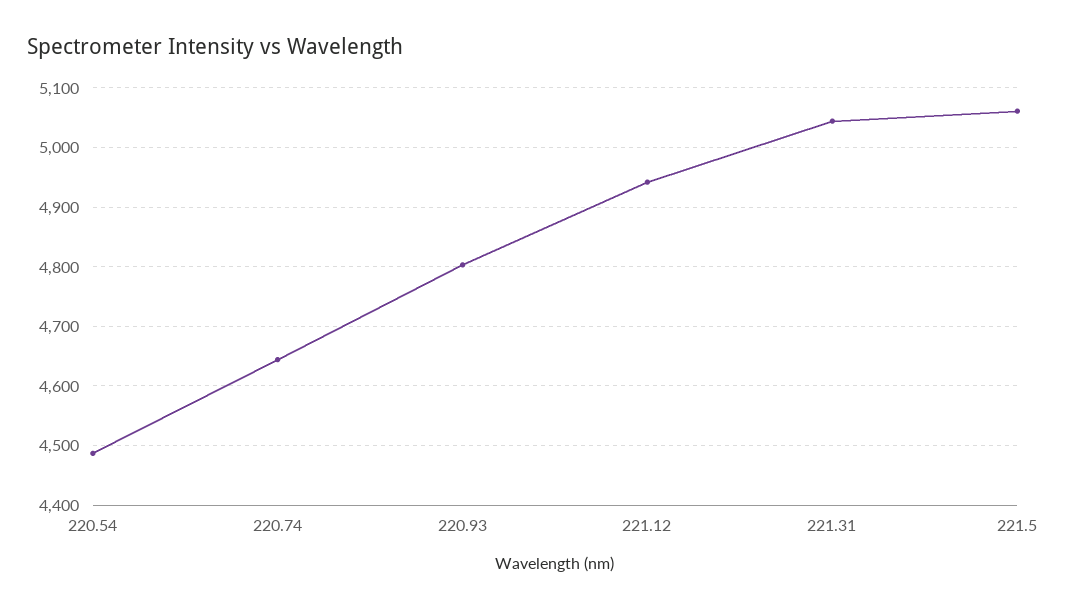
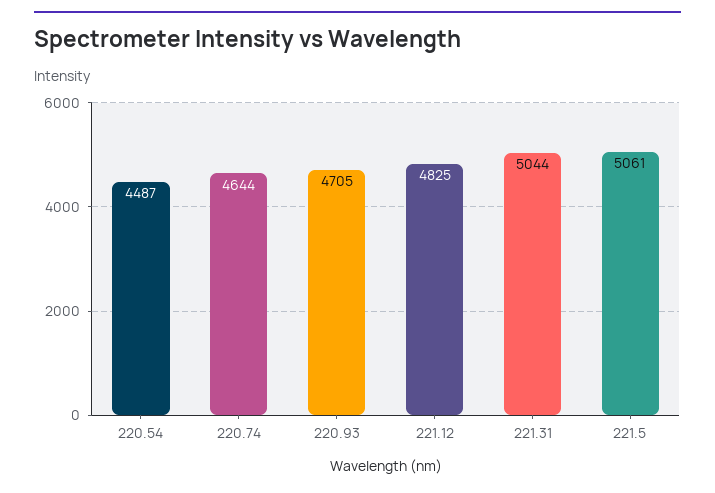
220.93: 4800 -> 4705
221.12: 4940 -> 4825

